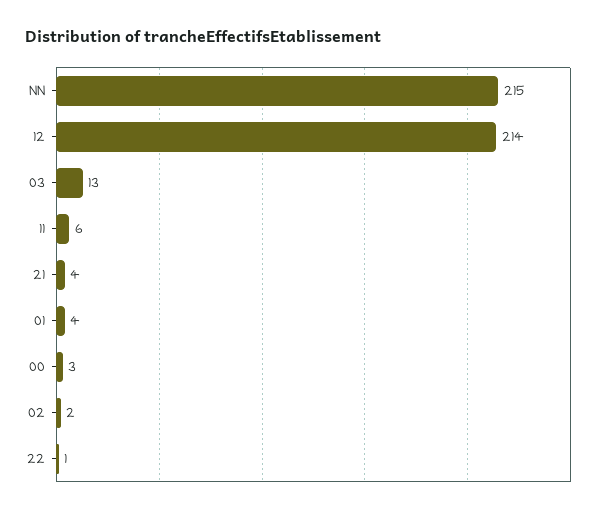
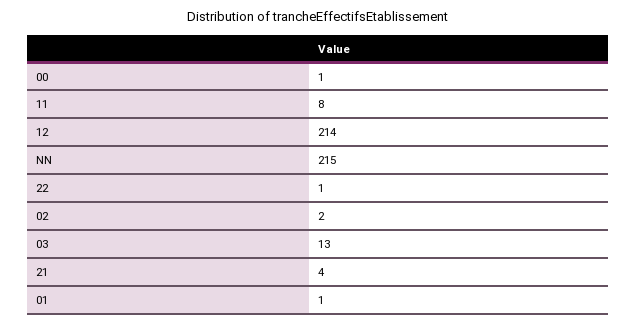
11: 6 -> 8
01: 4 -> 1
00: 3 -> 1

